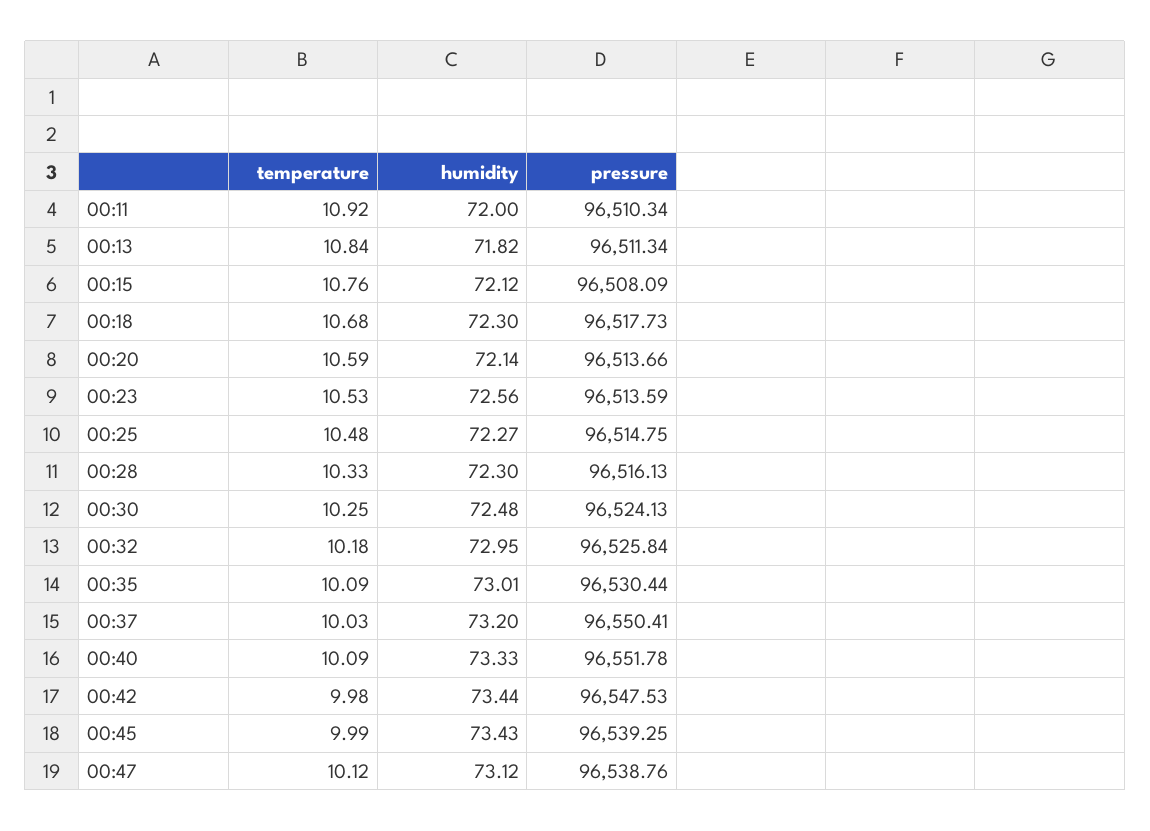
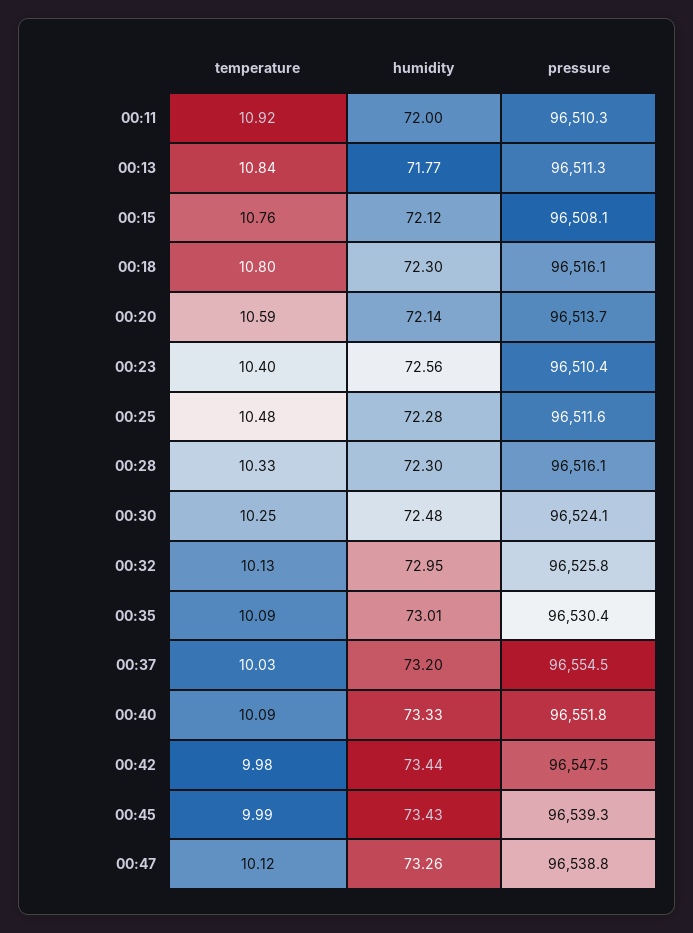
humidity, 00:13: 71.82 -> 71.77
temperature, 00:18: 10.68 -> 10.8
pressure, 00:18: 96517.73 -> 96516.1
temperature, 00:23: 10.53 -> 10.4
pressure, 00:23: 96513.59 -> 96510.4
humidity, 00:25: 72.27 -> 72.28
pressure, 00:25: 96514.75 -> 96511.6
temperature, 00:32: 10.18 -> 10.13
pressure, 00:37: 96550.41 -> 96554.5
humidity, 00:47: 73.12 -> 73.26

